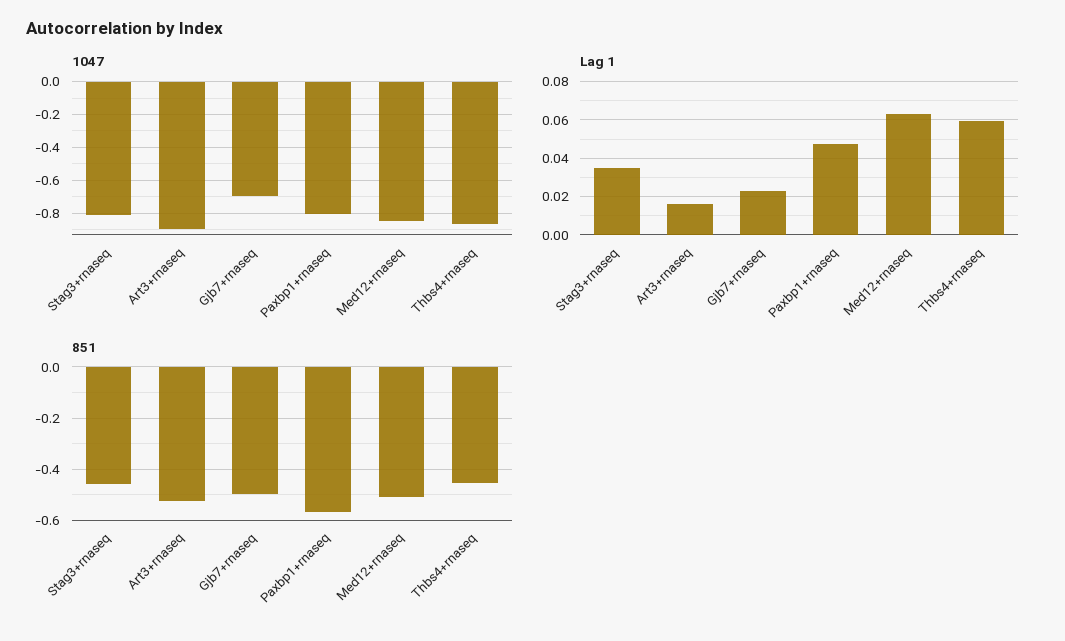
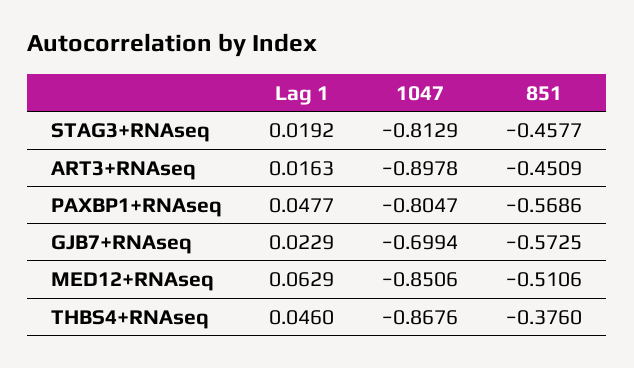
Lag 1, Stag3+rnaseq: 0.035 -> 0.0192
Lag 1, Thbs4+rnaseq: 0.06 -> 0.046
851, Art3+rnaseq: -0.525 -> -0.4509
851, Gjb7+rnaseq: -0.5 -> -0.5725
851, Thbs4+rnaseq: -0.45 -> -0.376

